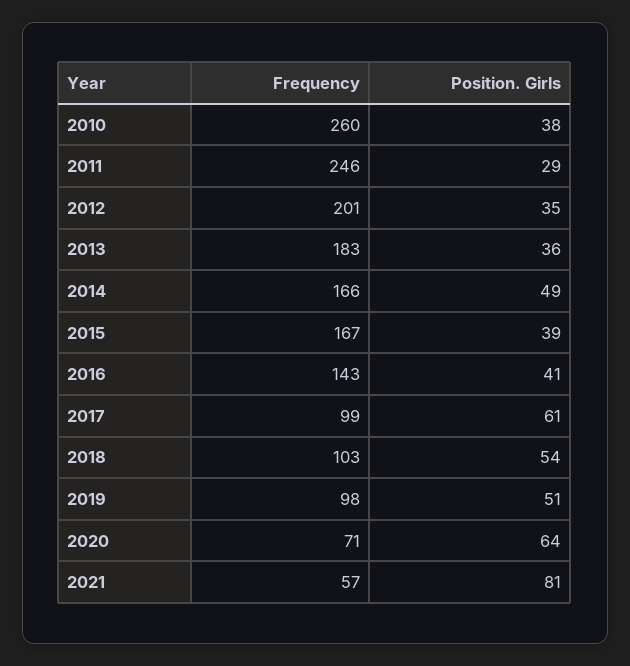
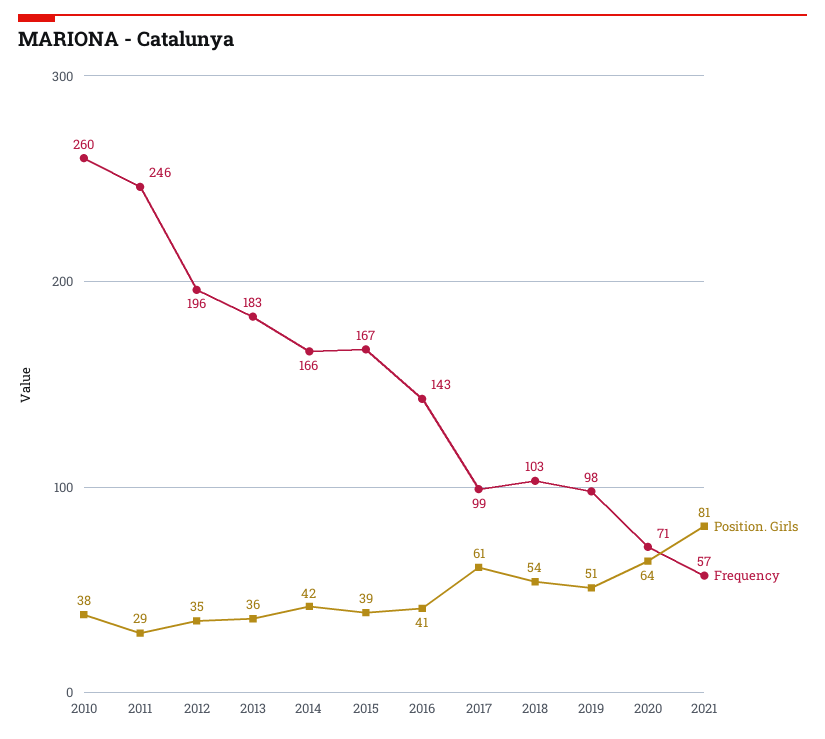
Frequency, 2012: 201 -> 196
Position. Girls, 2014: 49 -> 42

